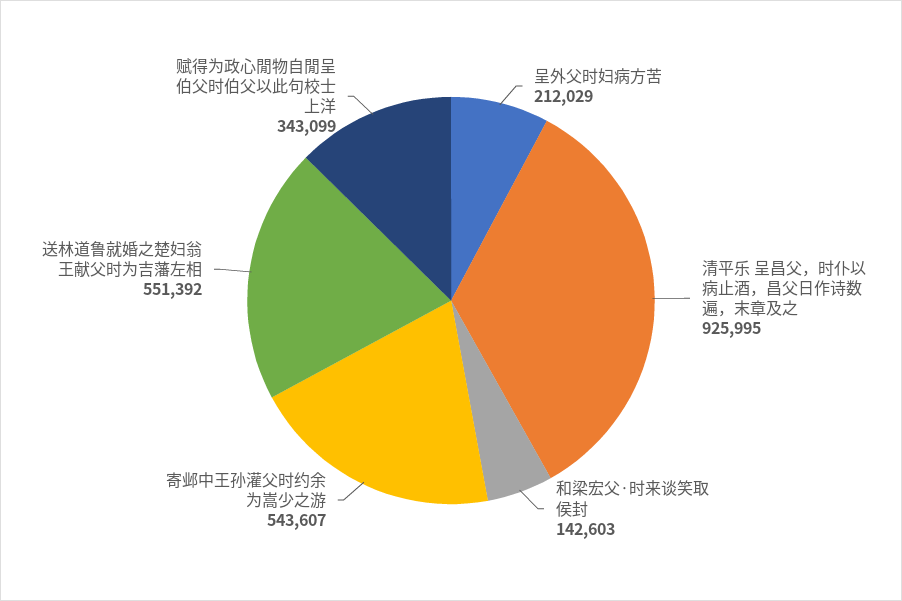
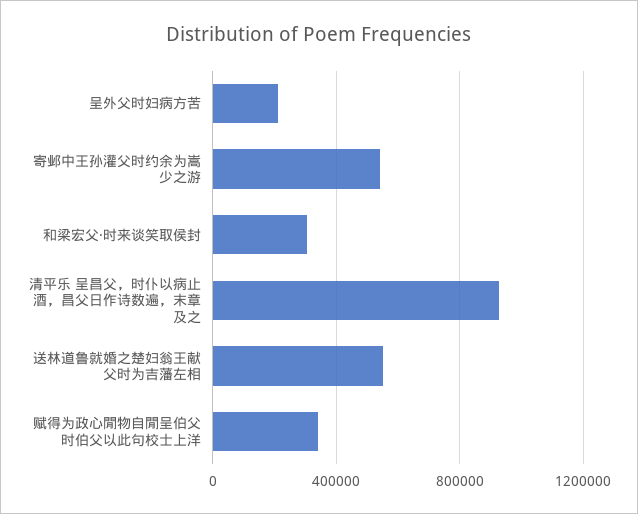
和梁宏父·时来谈笑取侯封: 142603 -> 300000

